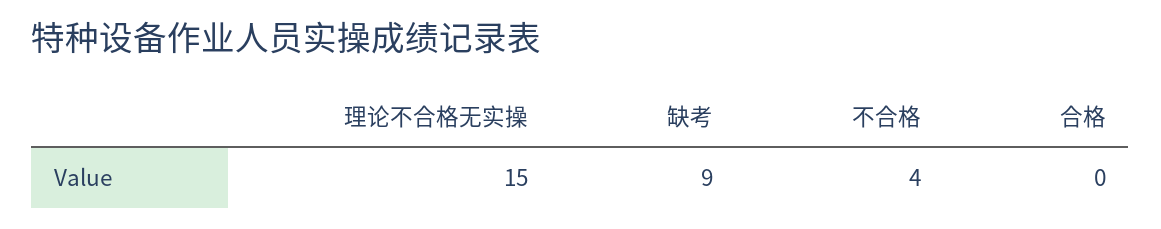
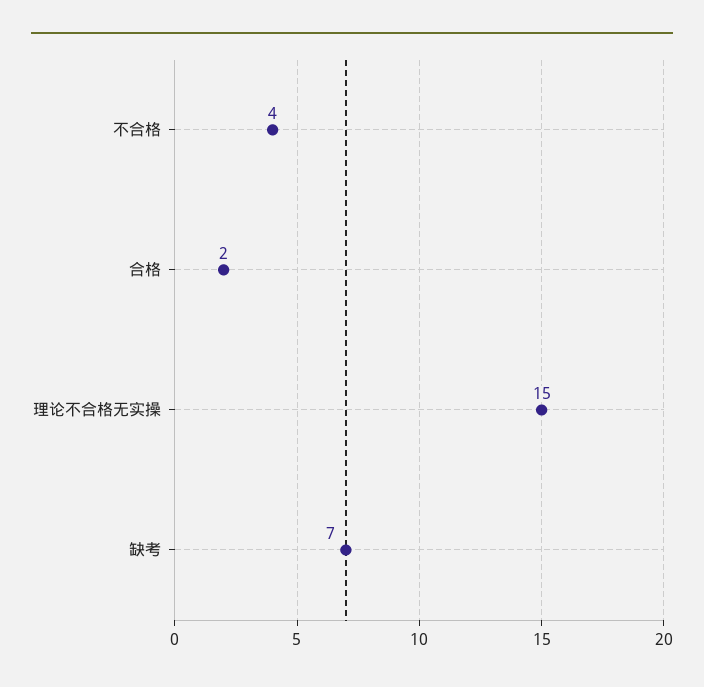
缺考: 9 -> 7
合格: 0 -> 2

